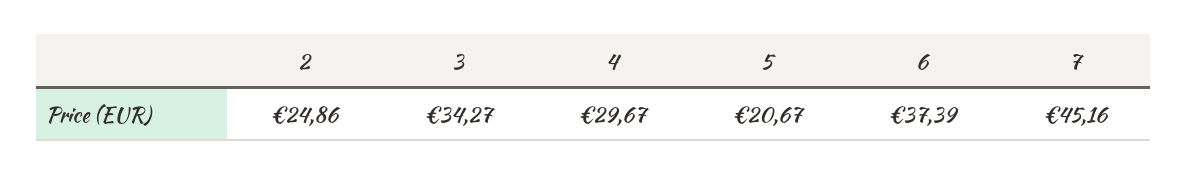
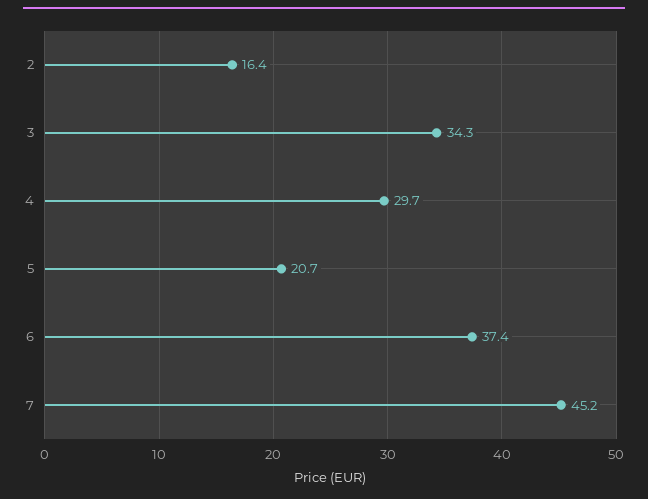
2: 24.86 -> 16.4

